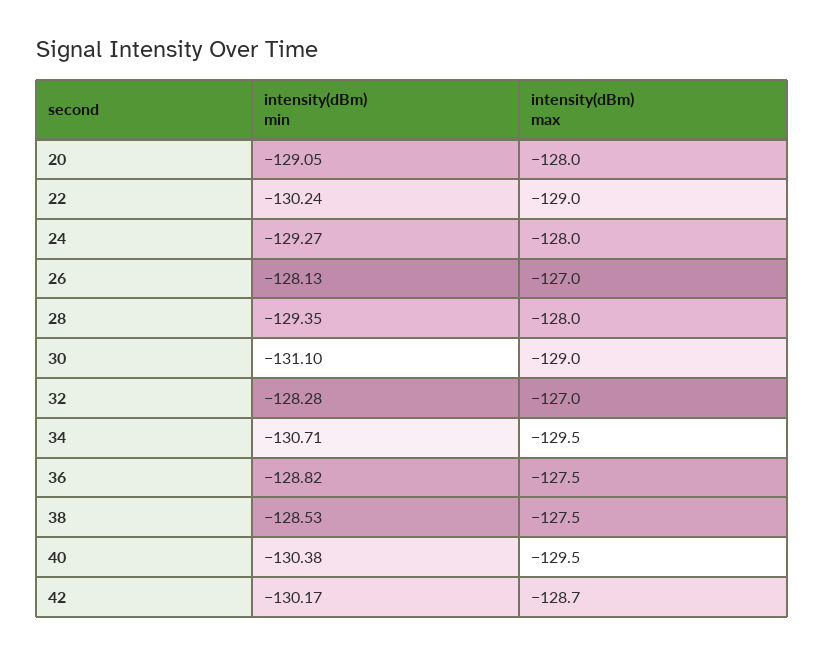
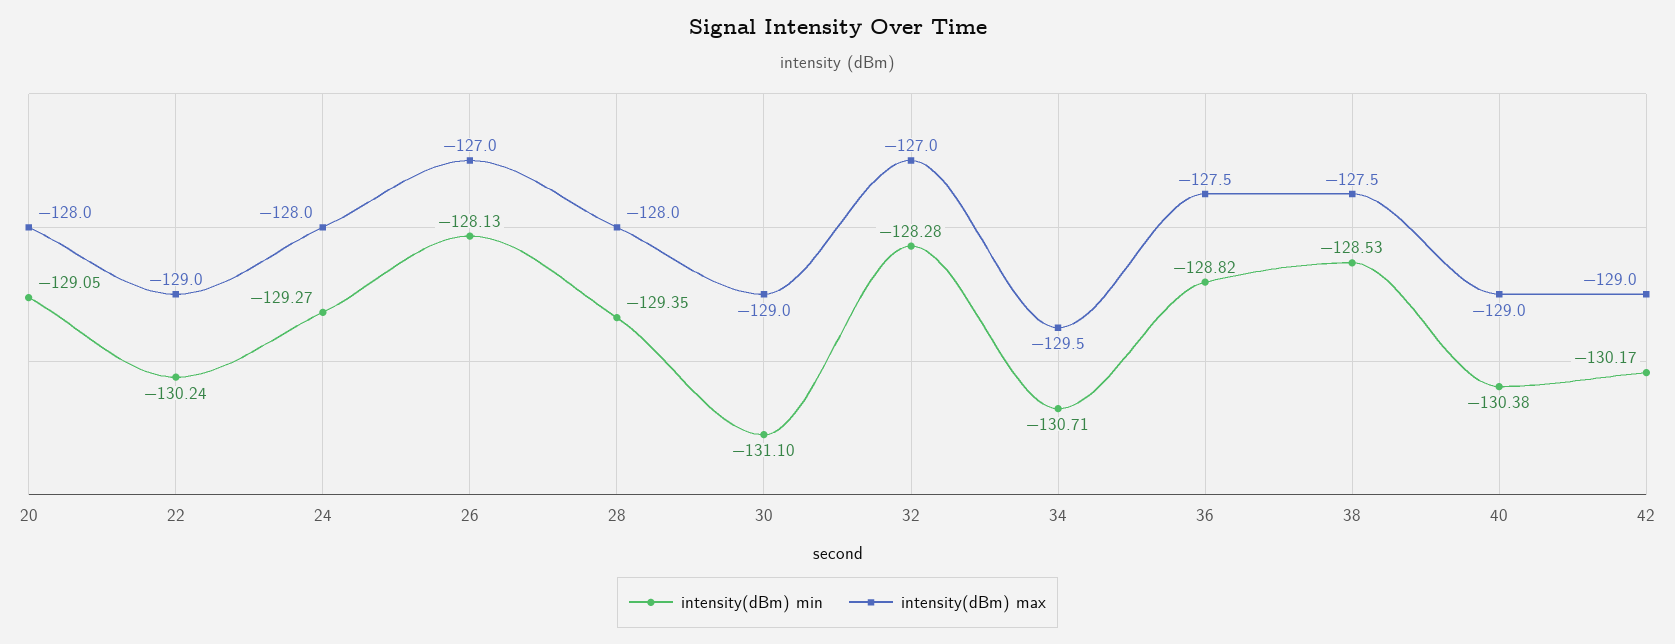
intensity(dBm) max, 40: -129.5 -> -129
intensity(dBm) max, 42: -128.7 -> -129

